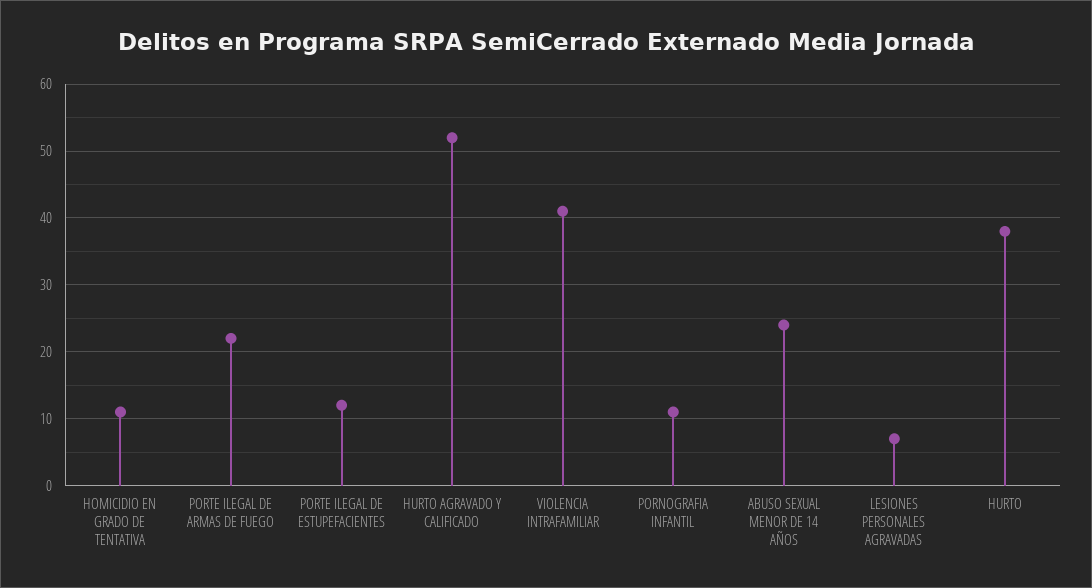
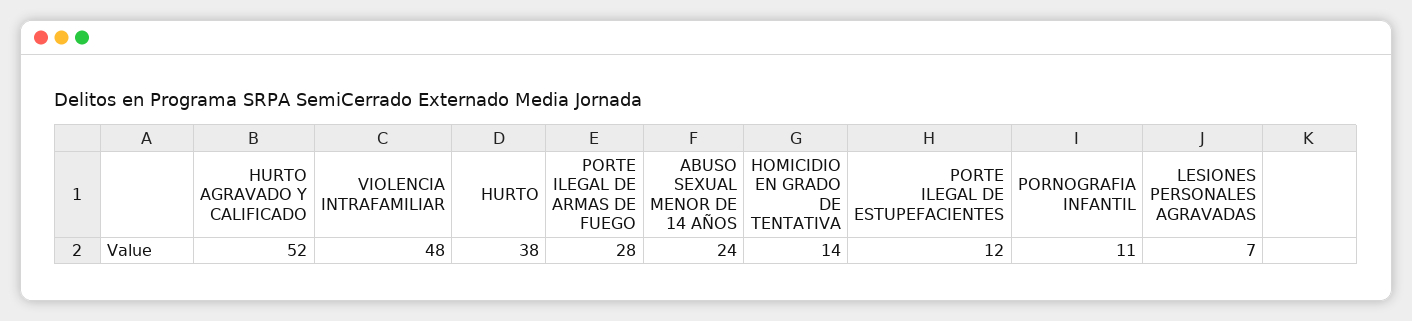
HOMICIDIO EN GRADO DE TENTATIVA: 11 -> 14
PORTE ILEGAL DE ARMAS DE FUEGO: 22 -> 28
VIOLENCIA INTRAFAMILIAR: 41 -> 48

